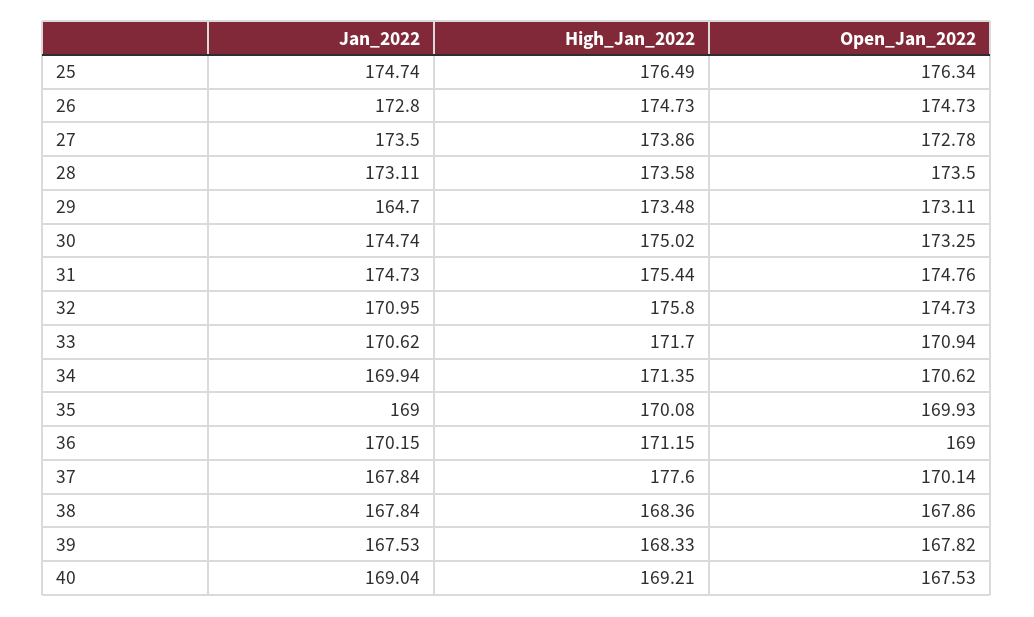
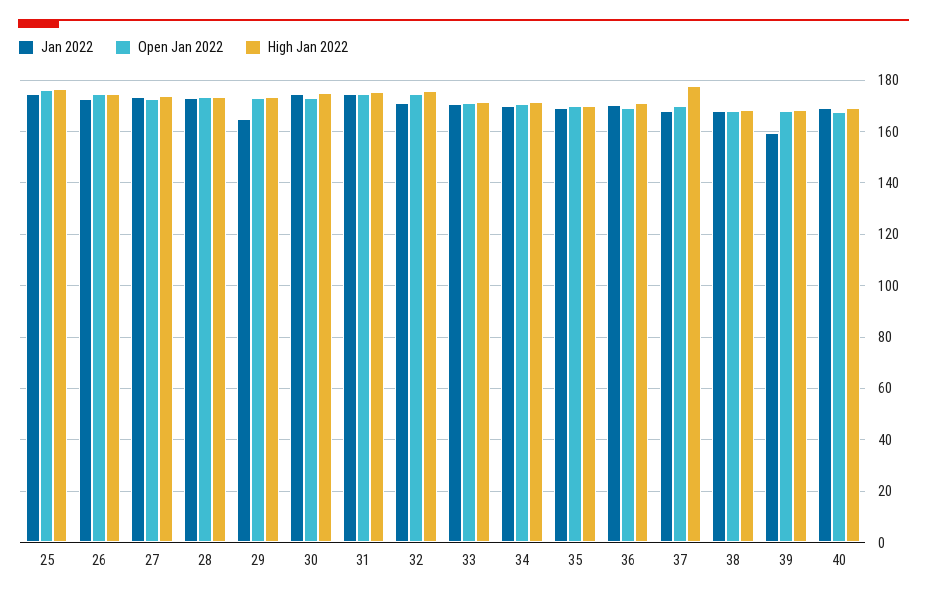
Jan_2022, 39: 167.53 -> 160

